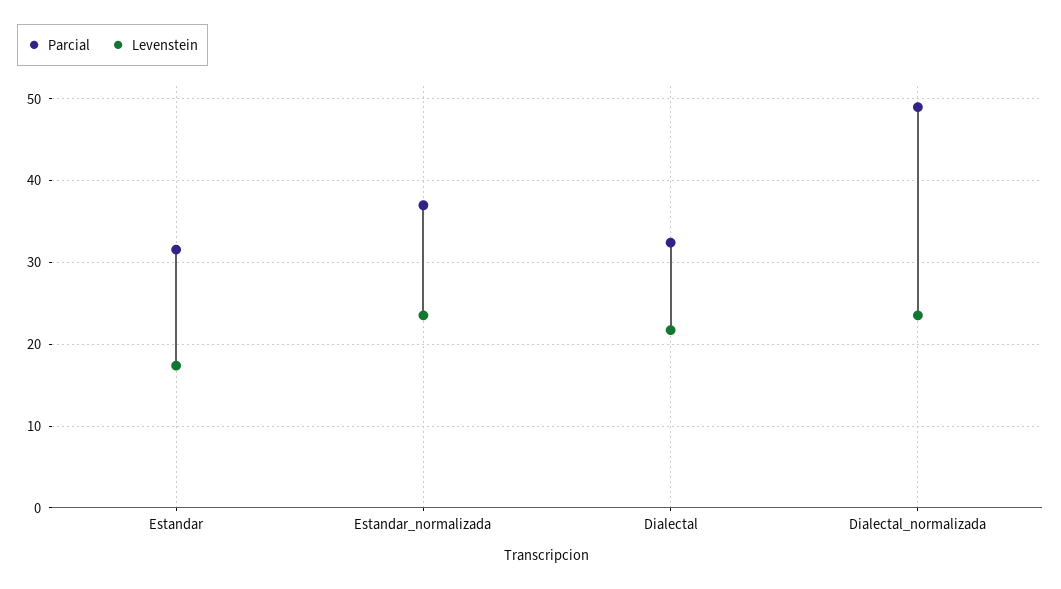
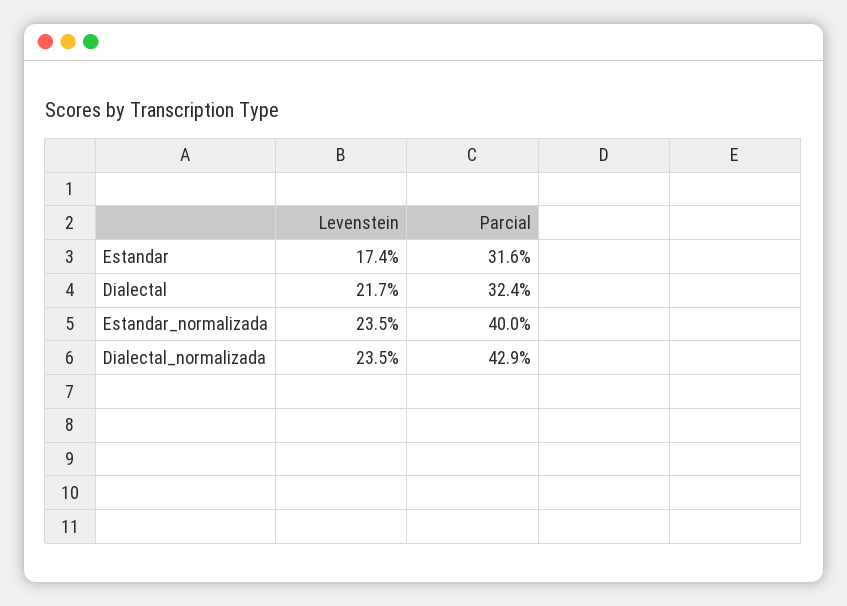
Parcial, Estandar_normalizada: 37 -> 40
Parcial, Dialectal_normalizada: 49 -> 42.9

